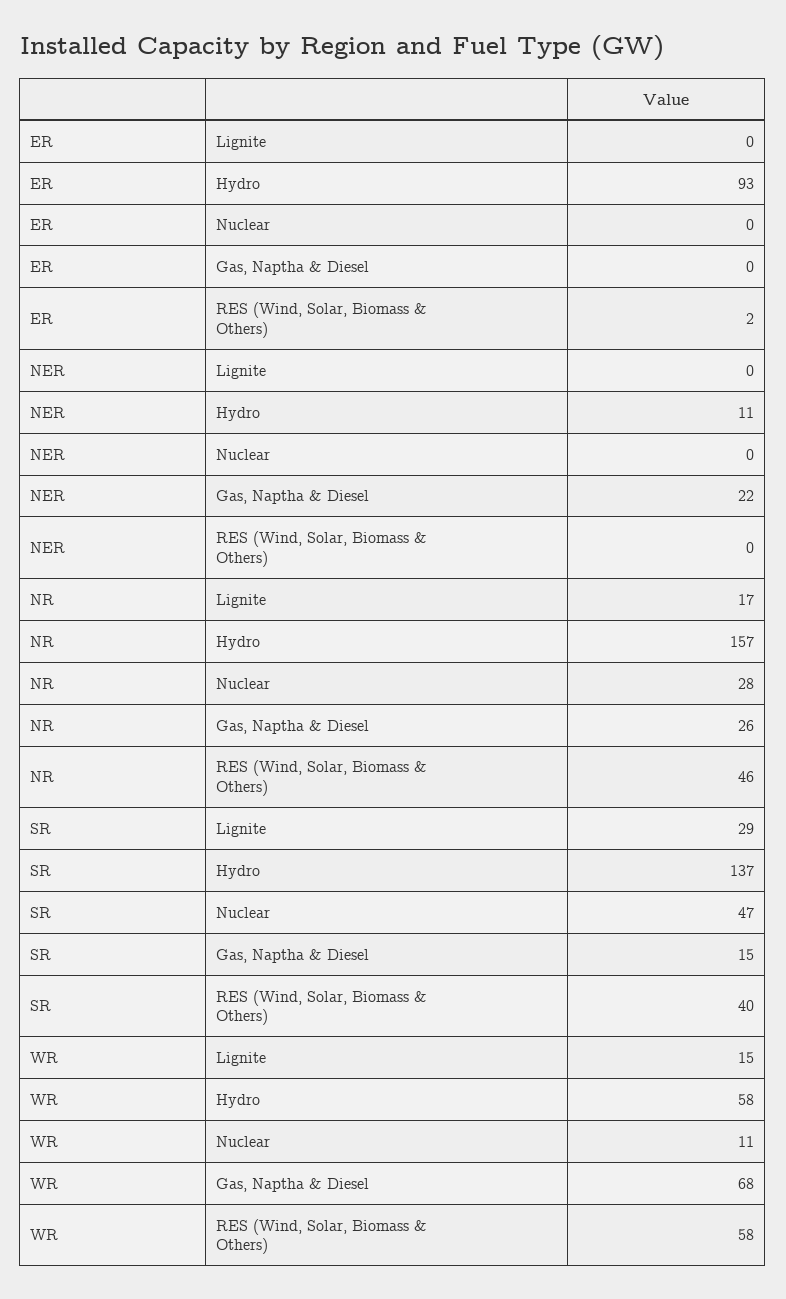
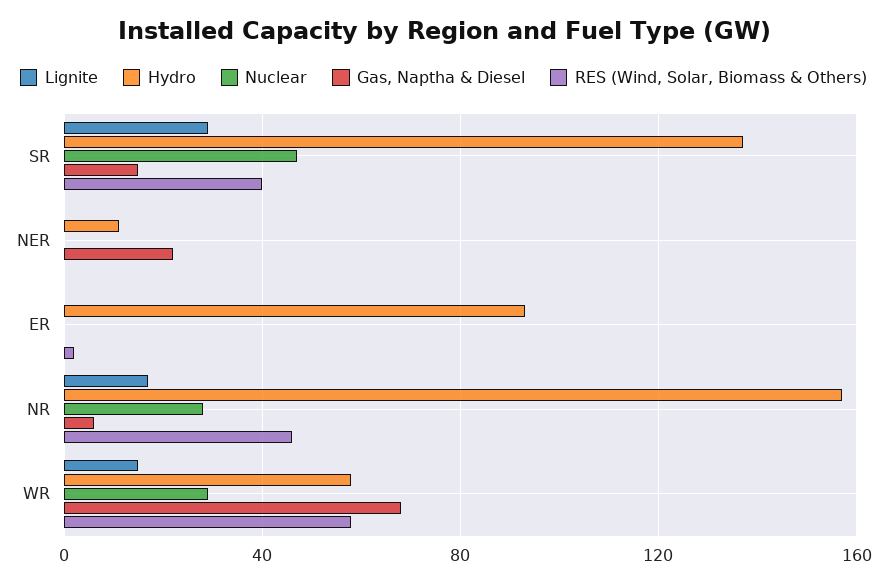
Gas, Naptha & Diesel, NR: 26 -> 5
Nuclear, WR: 11 -> 30

